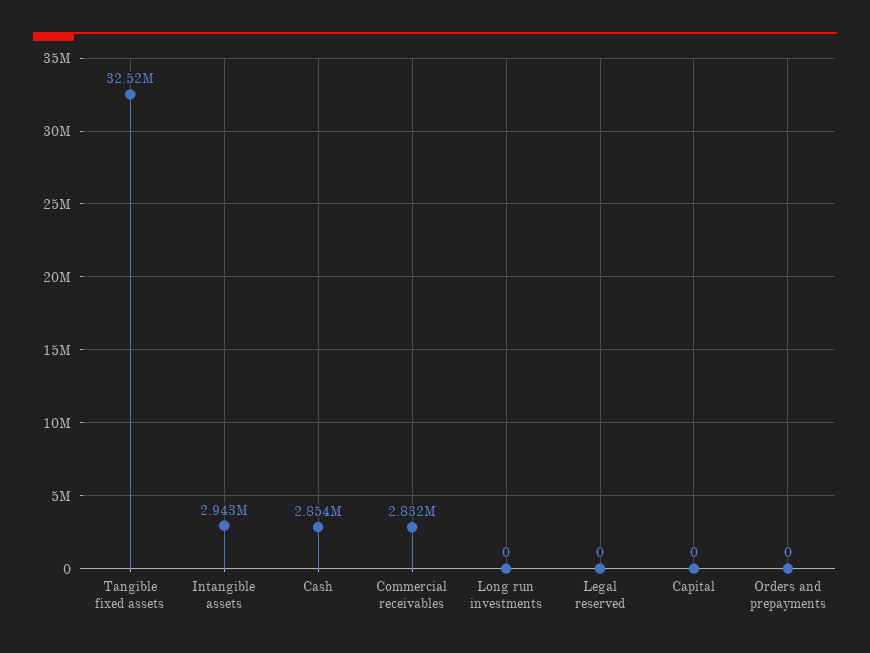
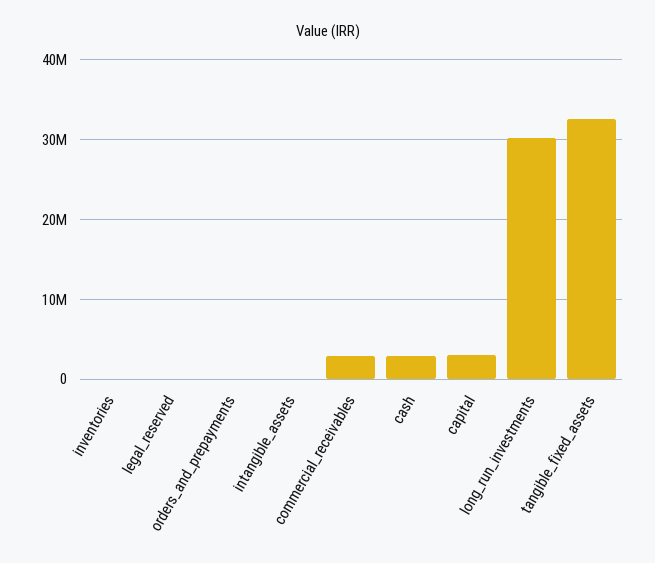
Intangible assets: 2943000 -> 0
Long run investments: 0 -> 30000000
Capital: 0 -> 3000000
inventories: none -> 0

